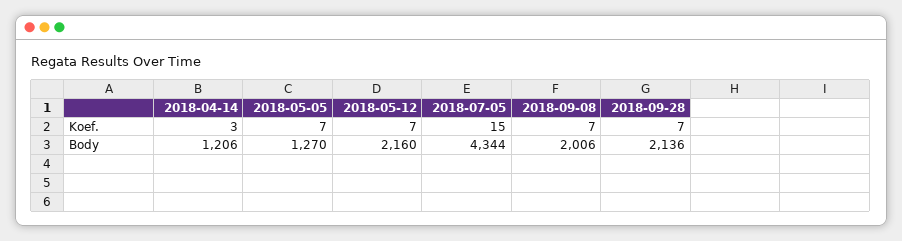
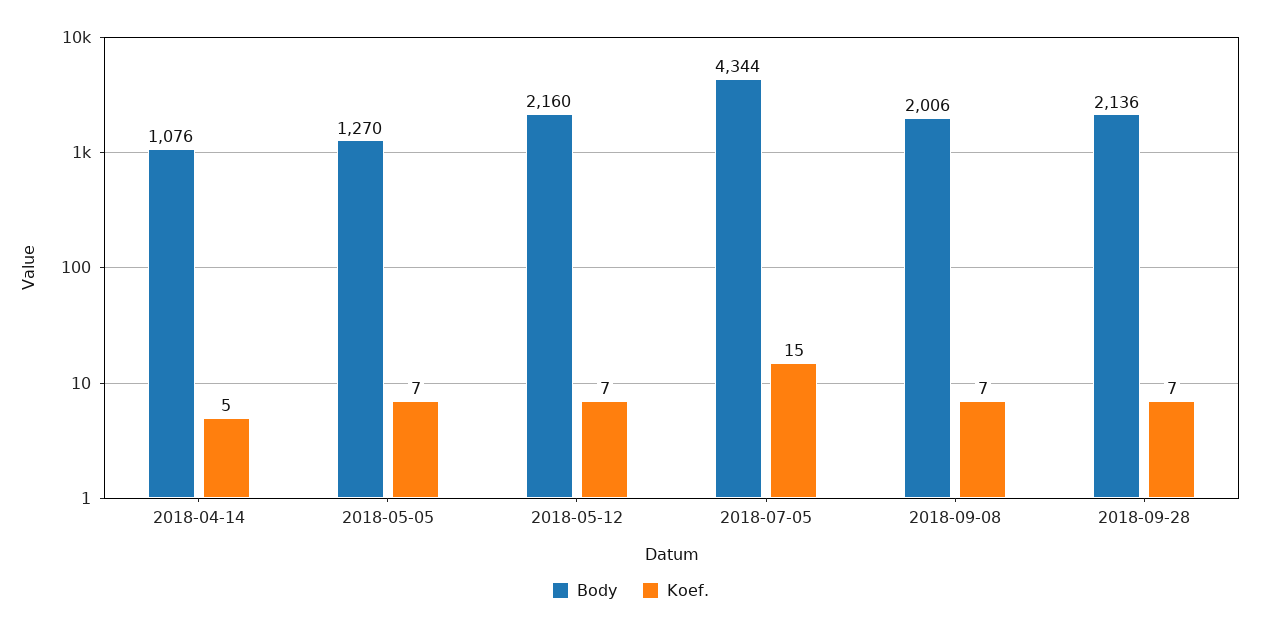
Koef., 2018-04-14: 3 -> 5
Body, 2018-04-14: 1206 -> 1076

